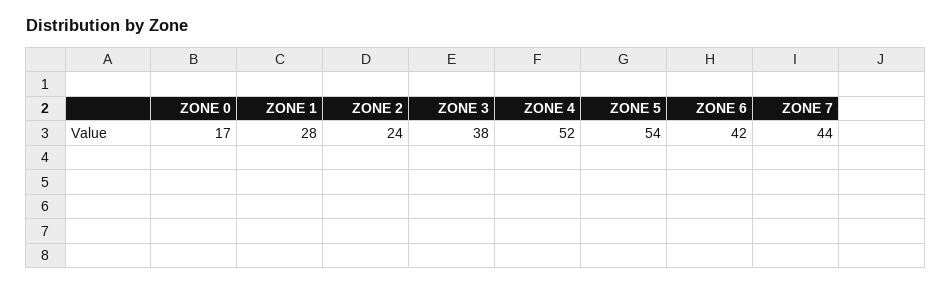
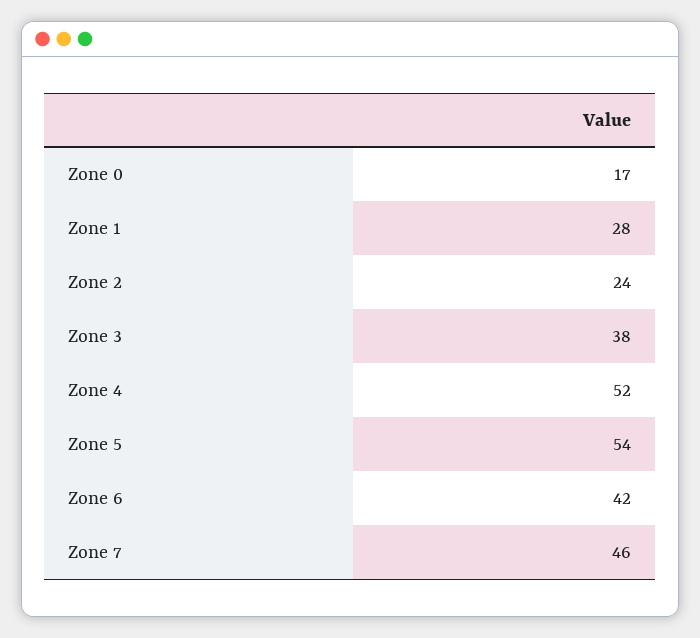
ZONE 7: 44 -> 46

